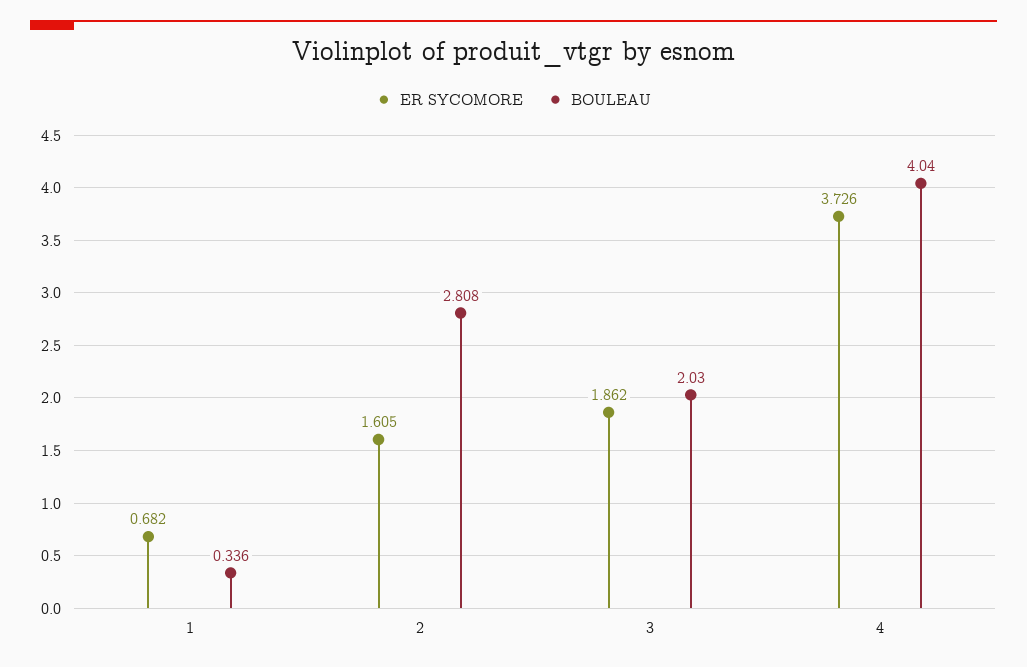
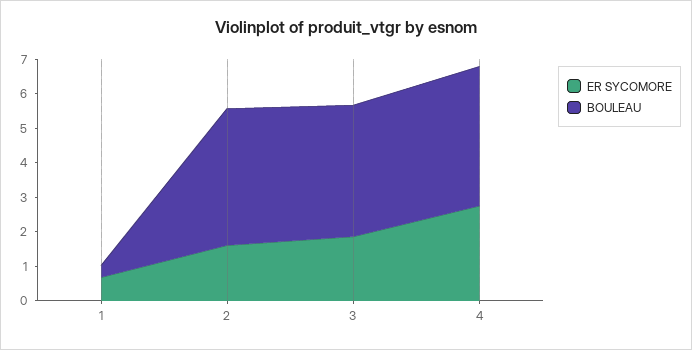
BOULEAU, 2: 2.808 -> 4
BOULEAU, 3: 2.03 -> 3.75
ER SYCOMORE, 4: 3.726 -> 2.75

